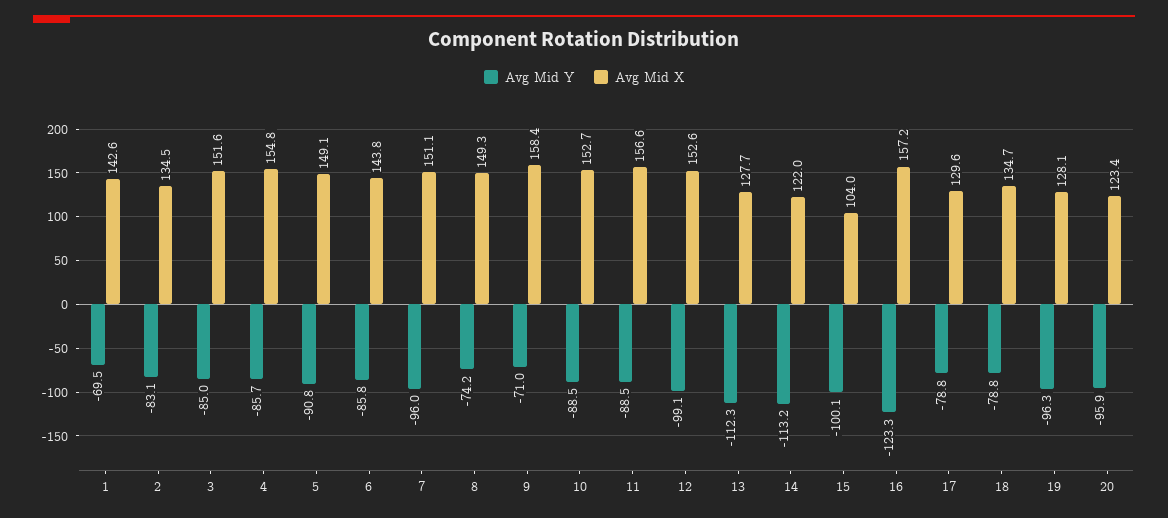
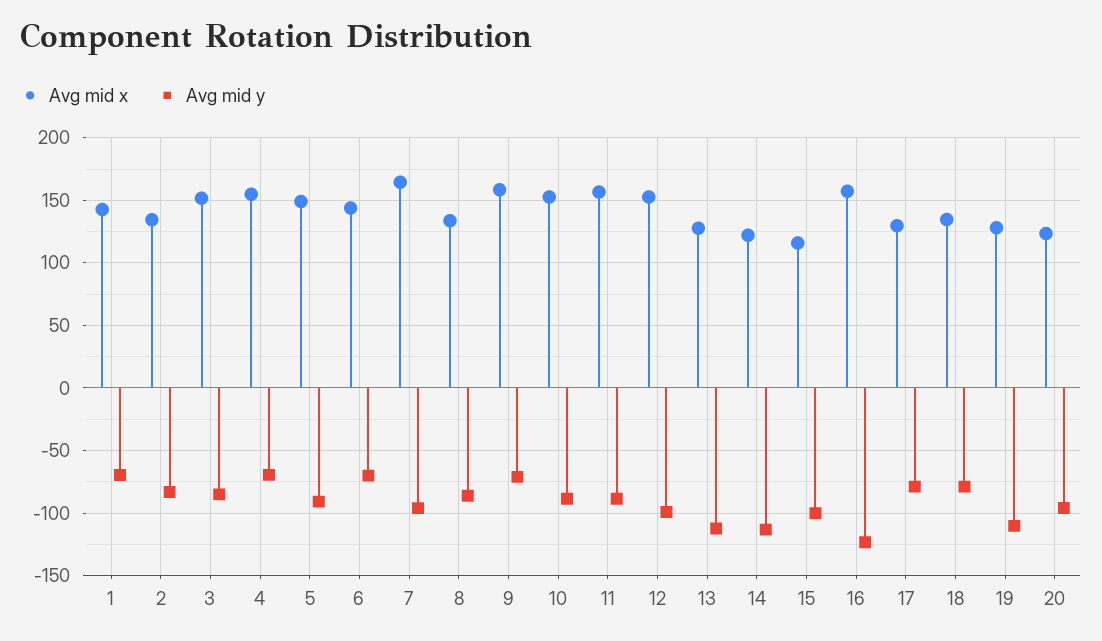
Avg Mid Y, 4: -85.7 -> -70
Avg Mid Y, 6: -85.8 -> -70
Avg Mid X, 7: 151.1 -> 165
Avg Mid Y, 8: -74.2 -> -85
Avg Mid X, 8: 149.3 -> 135
Avg Mid X, 15: 104 -> 115
Avg Mid Y, 19: -96.3 -> -110

